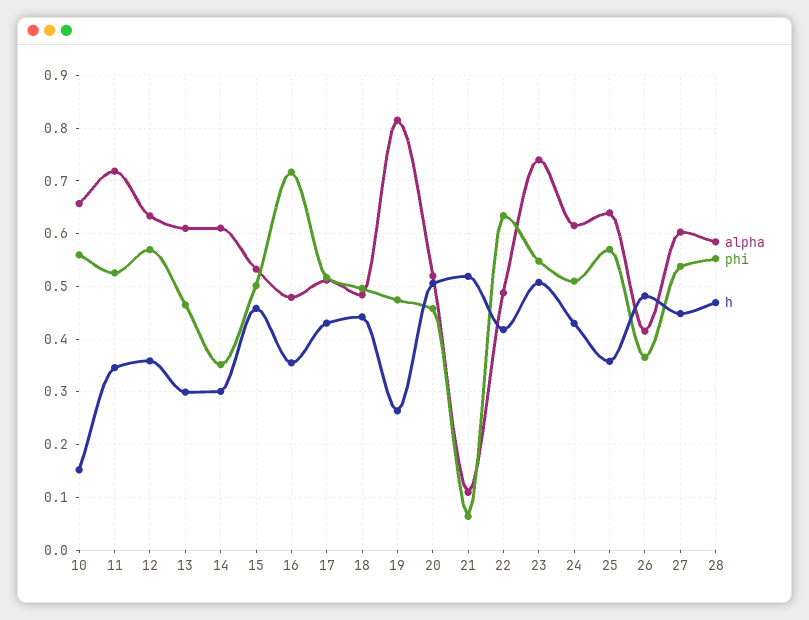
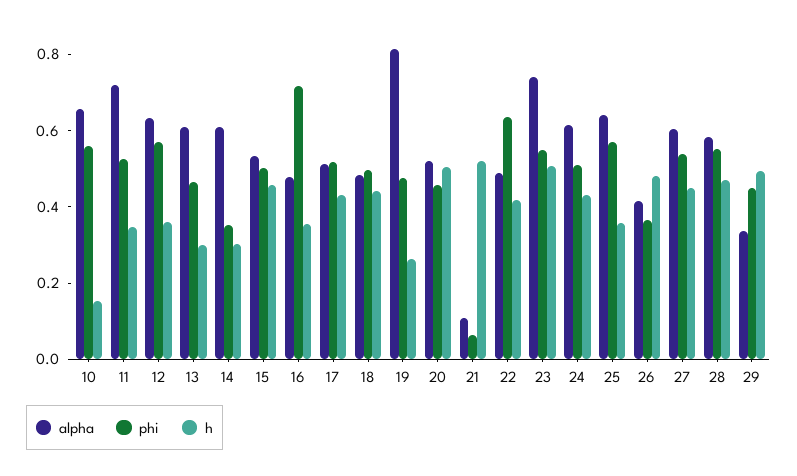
alpha, 29: none -> 0.35
phi, 29: none -> 0.45
h, 29: none -> 0.5

